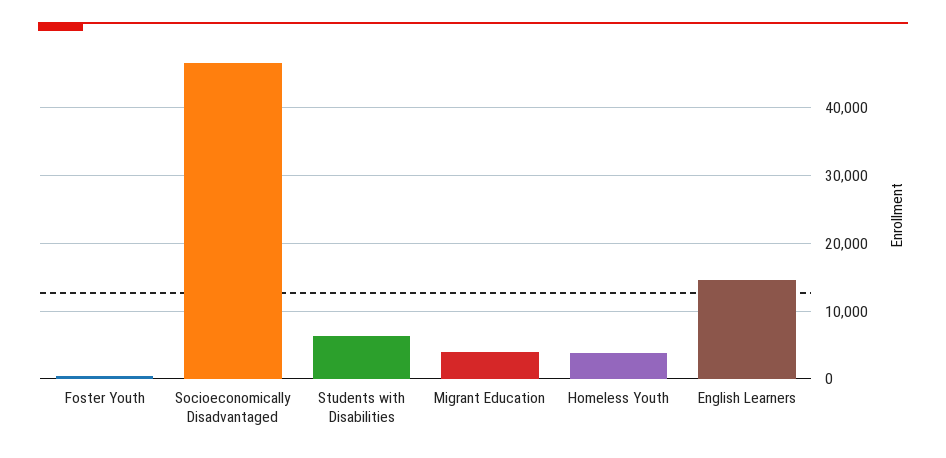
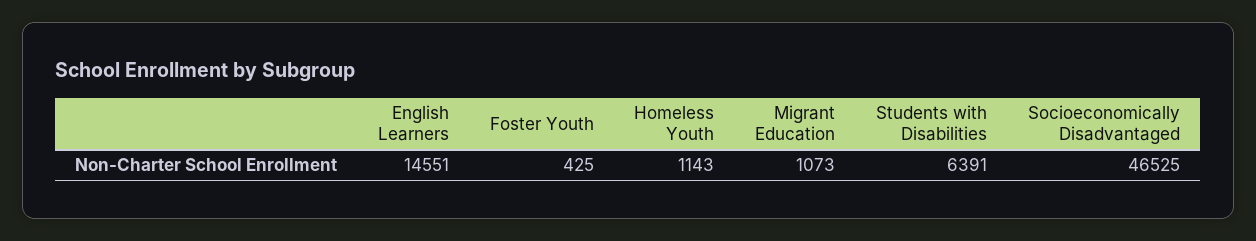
Migrant Education: 4000 -> 1073
Homeless Youth: 4000 -> 1143

